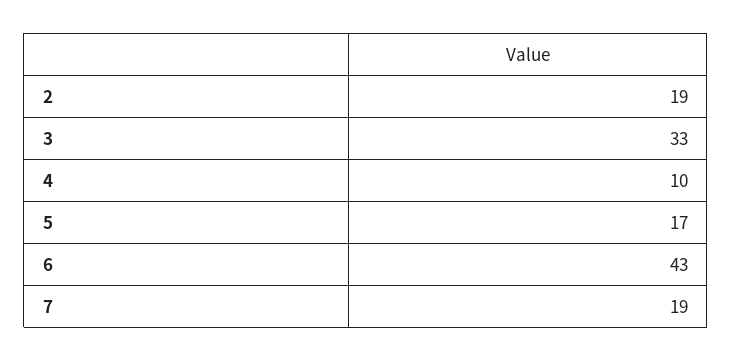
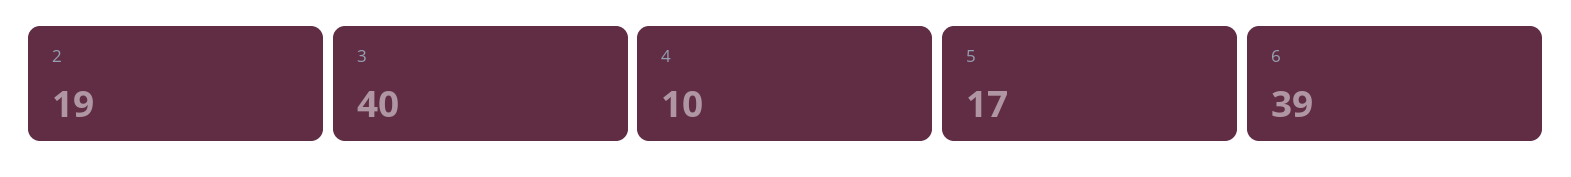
3: 33 -> 40
6: 43 -> 39
7: 19 -> none

